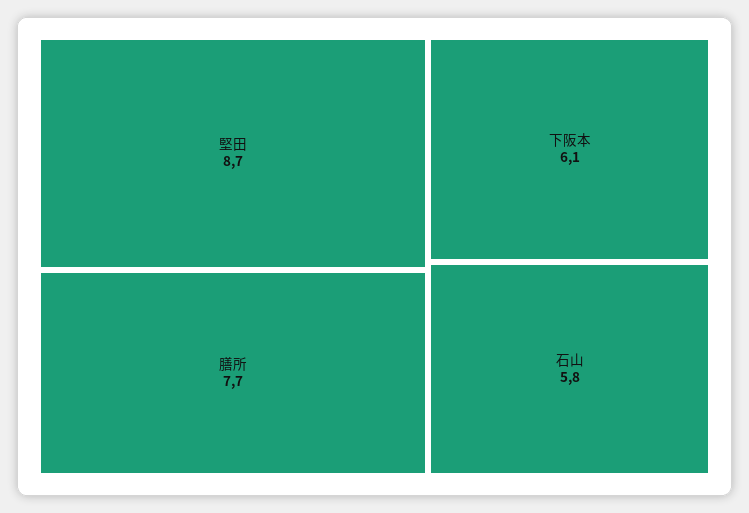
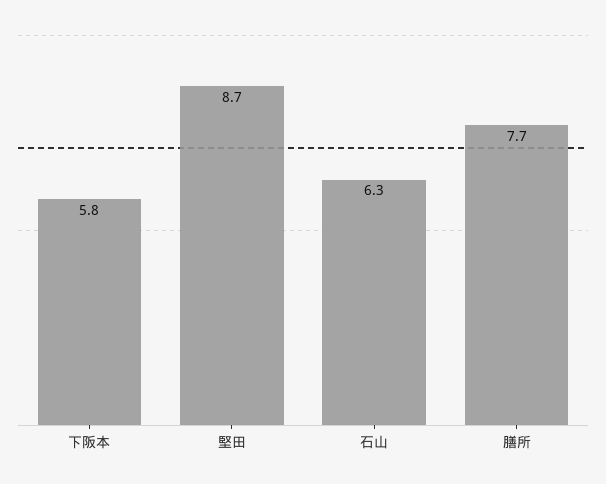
下阪本: 6.1 -> 5.8
石山: 5.8 -> 6.3

